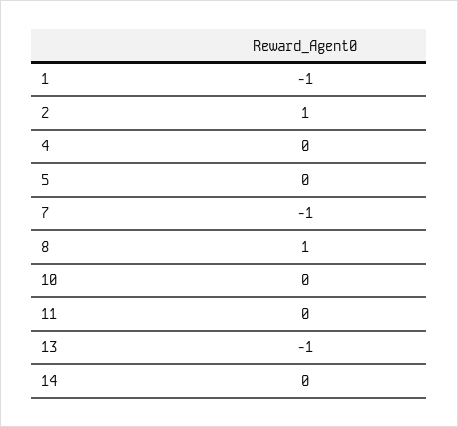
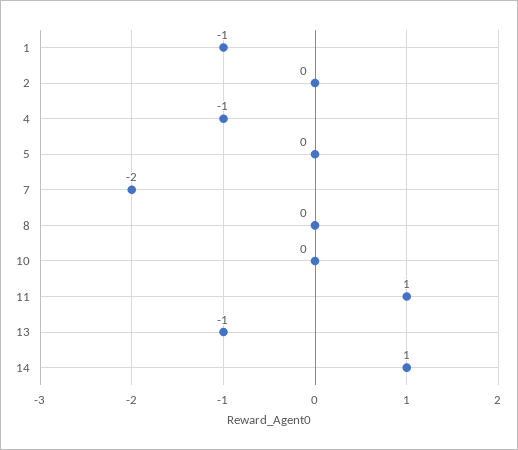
2: 1 -> 0
4: 0 -> -1
7: -1 -> -2
8: 1 -> 0
11: 0 -> 1
14: 0 -> 1

